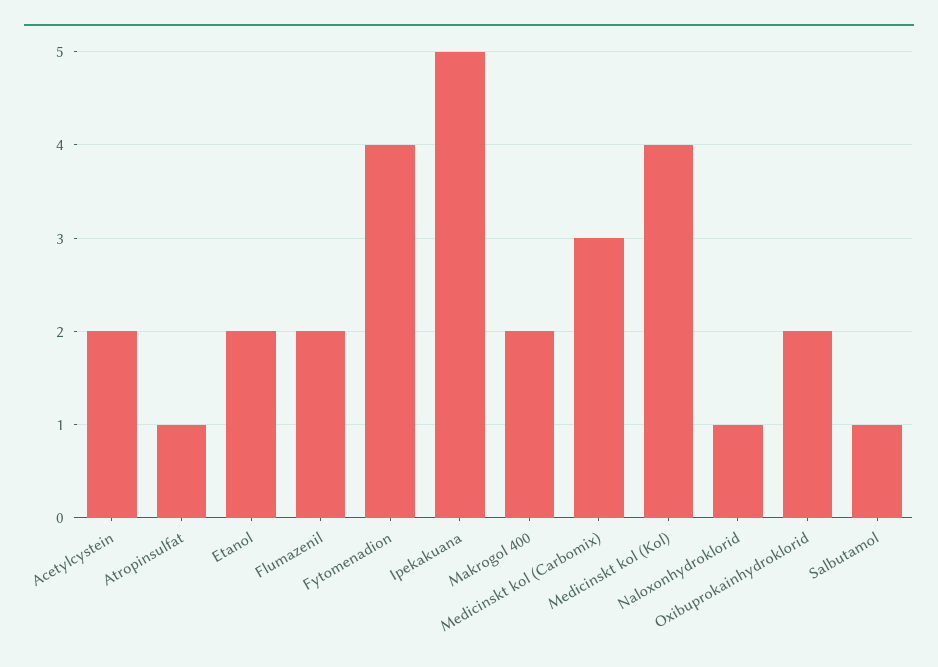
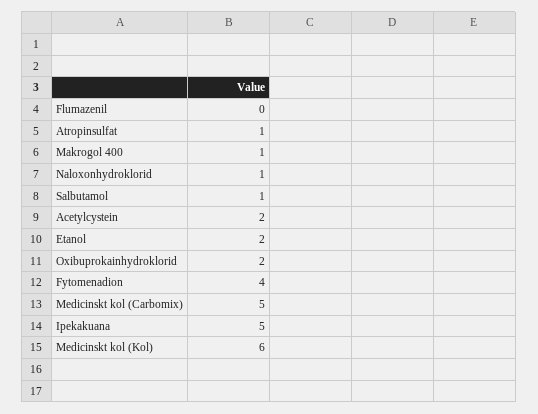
Flumazenil: 2 -> 0
Makrogol 400: 2 -> 1
Medicinskt kol (Carbomix): 3 -> 5
Medicinskt kol (Kol): 4 -> 6

